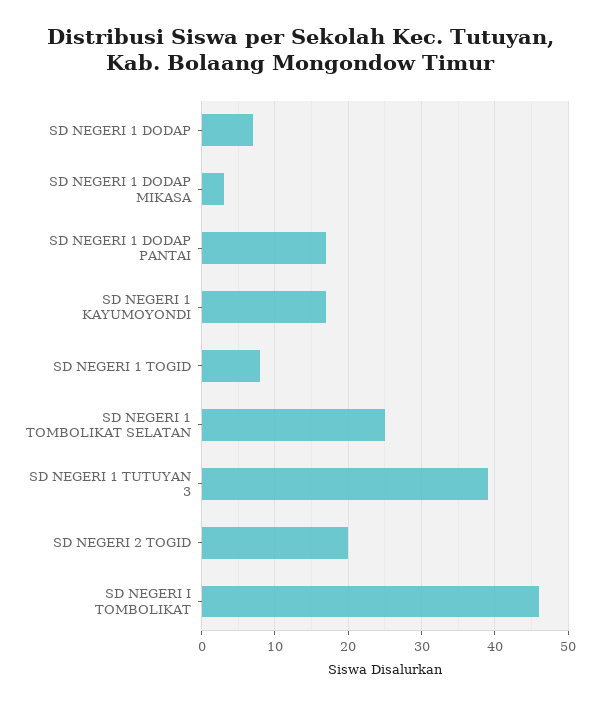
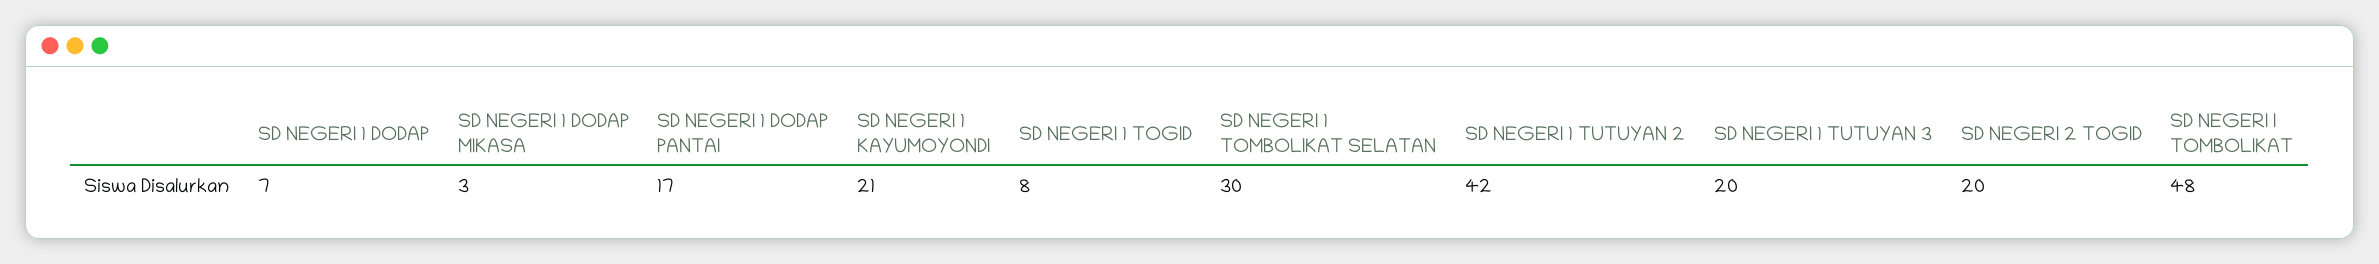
SD NEGERI 1 KAYUMOYONDI: 17 -> 21
SD NEGERI 1 TOMBOLIKAT SELATAN: 25 -> 30
SD NEGERI 1 TUTUYAN 3: 39 -> 20
SD NEGERI I TOMBOLIKAT: 46 -> 48
SD NEGERI 1 TUTUYAN 2: none -> 42

